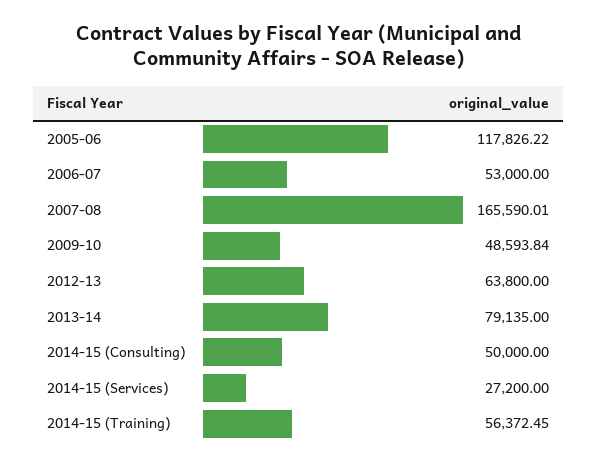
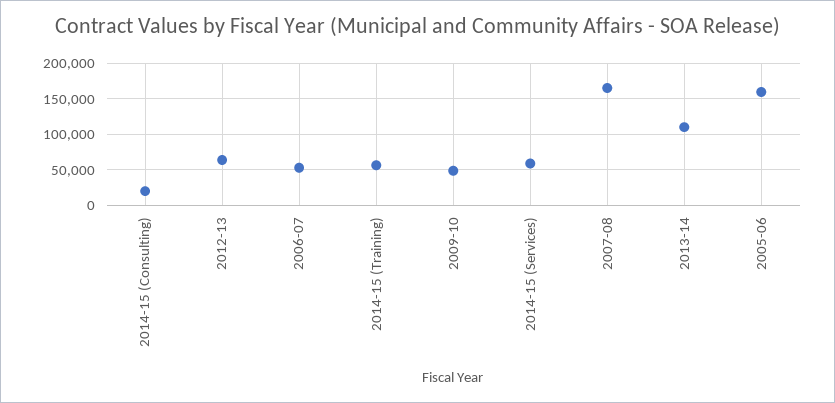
2005-06: 117826.22 -> 160000
2013-14: 79135 -> 110000
2014-15 (Consulting): 50000 -> 20000
2014-15 (Services): 27200 -> 60000

